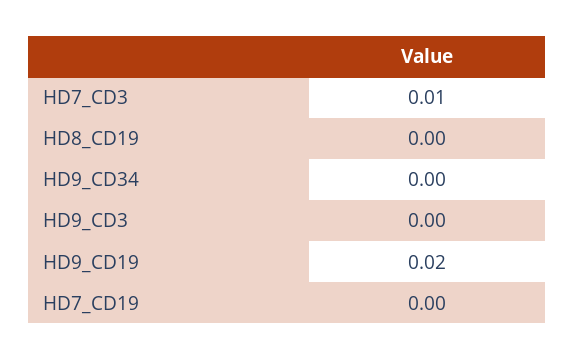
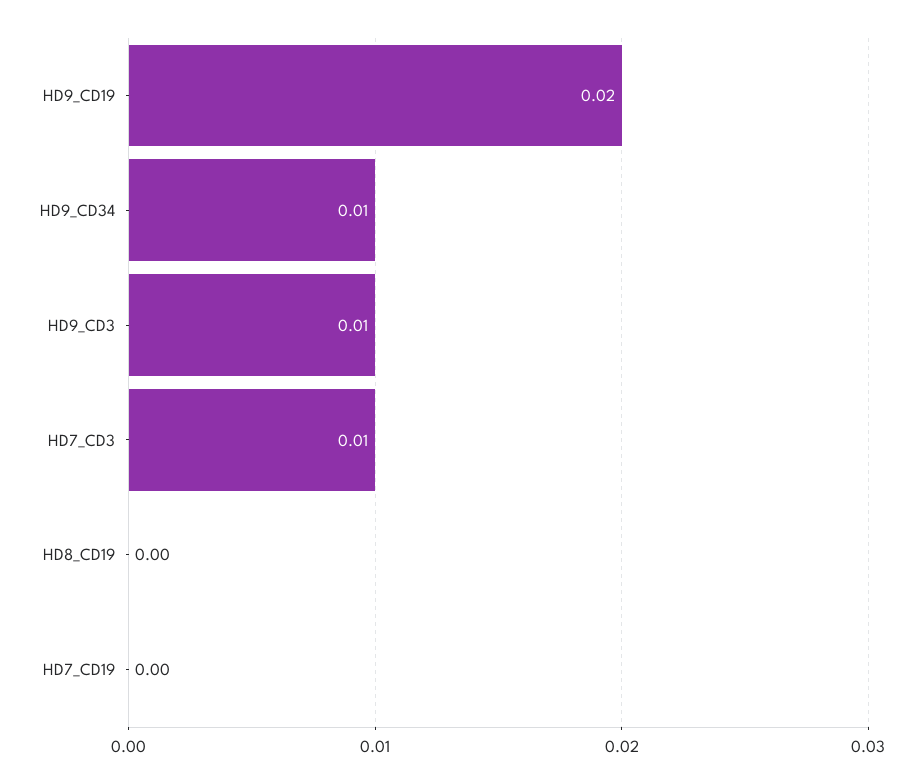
HD9_CD34: 0 -> 0.01
HD9_CD3: 0 -> 0.01

